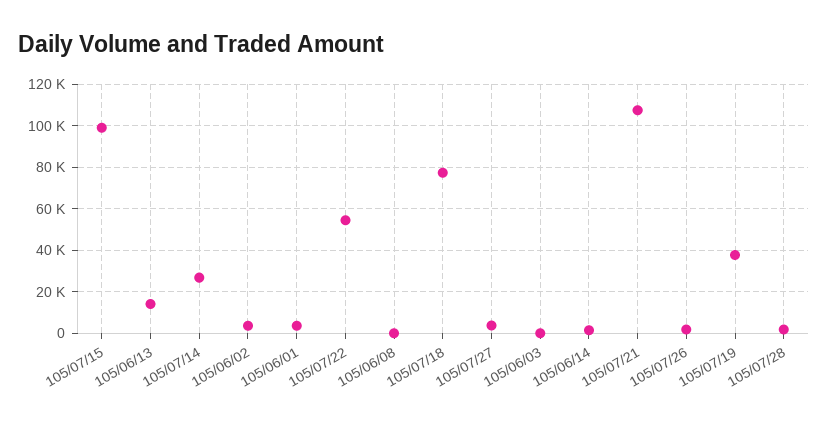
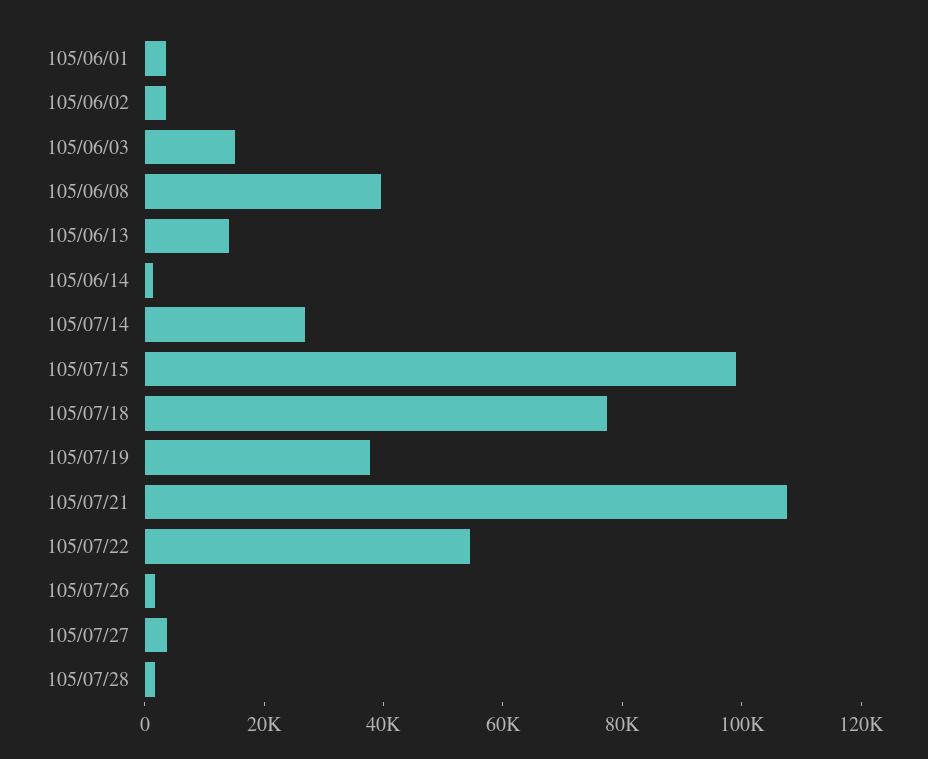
105/06/08: 0 -> 40000
105/06/03: 0 -> 15000

